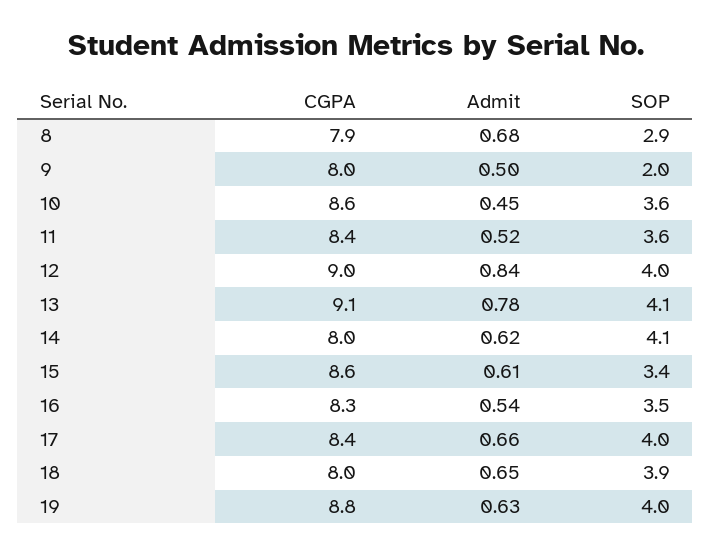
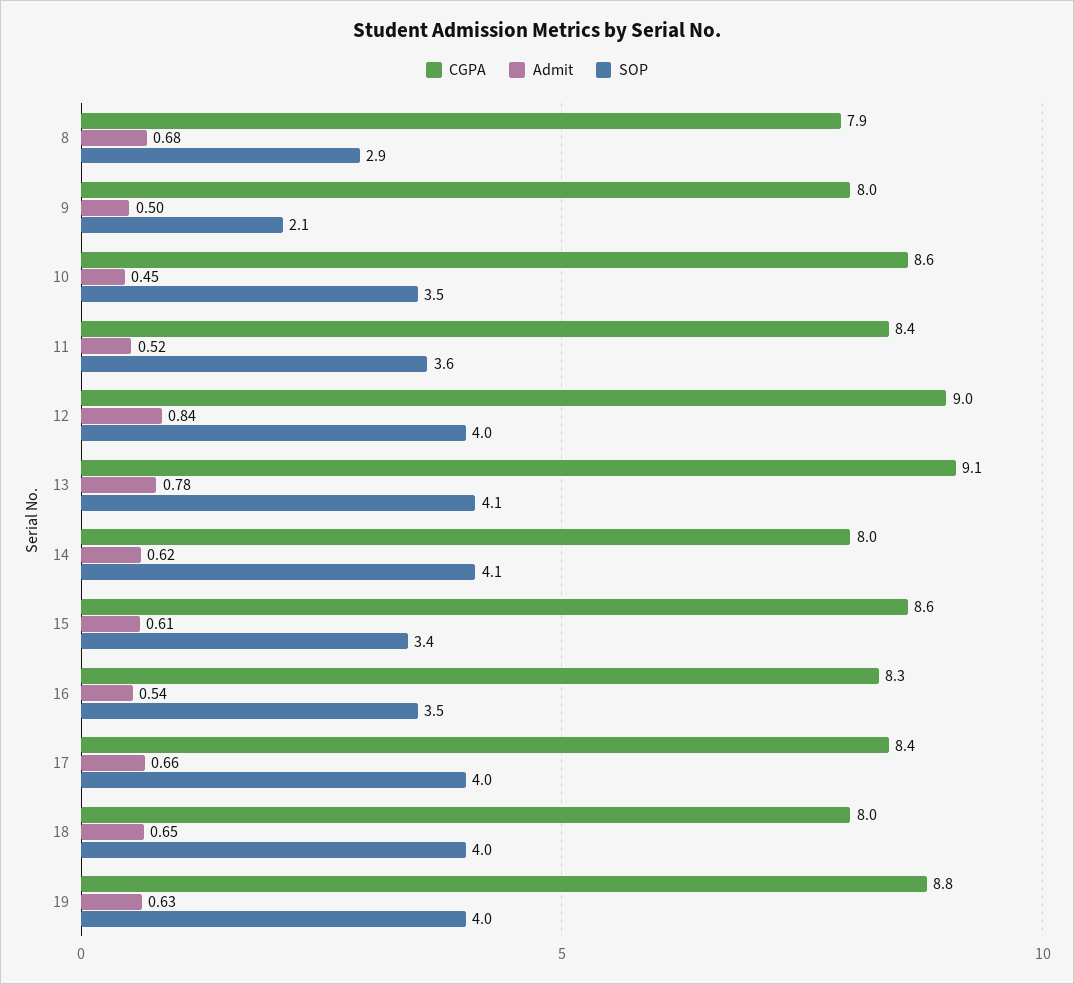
SOP, 9: 2 -> 2.1
SOP, 10: 3.6 -> 3.5
SOP, 18: 3.9 -> 4

